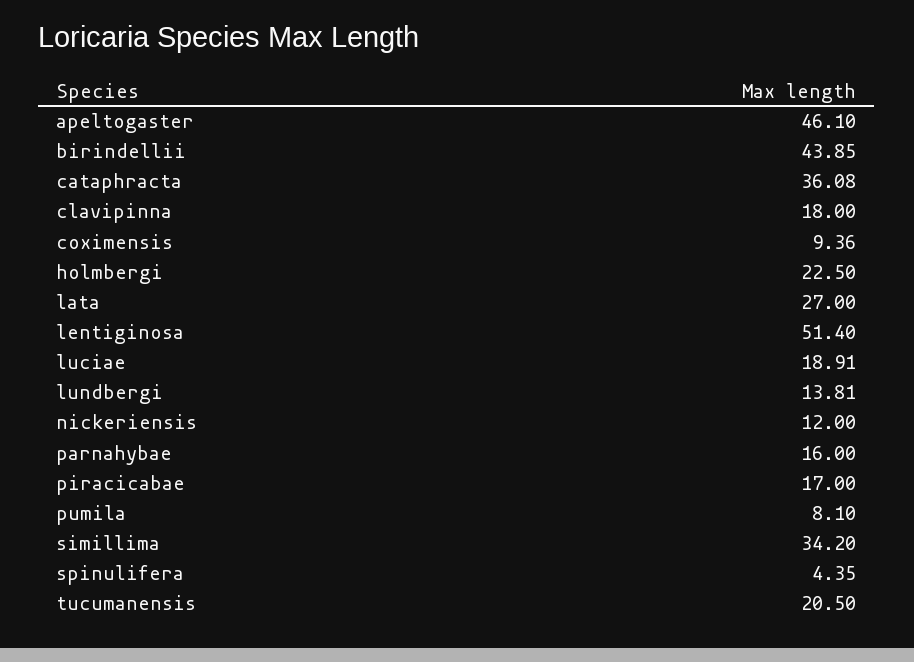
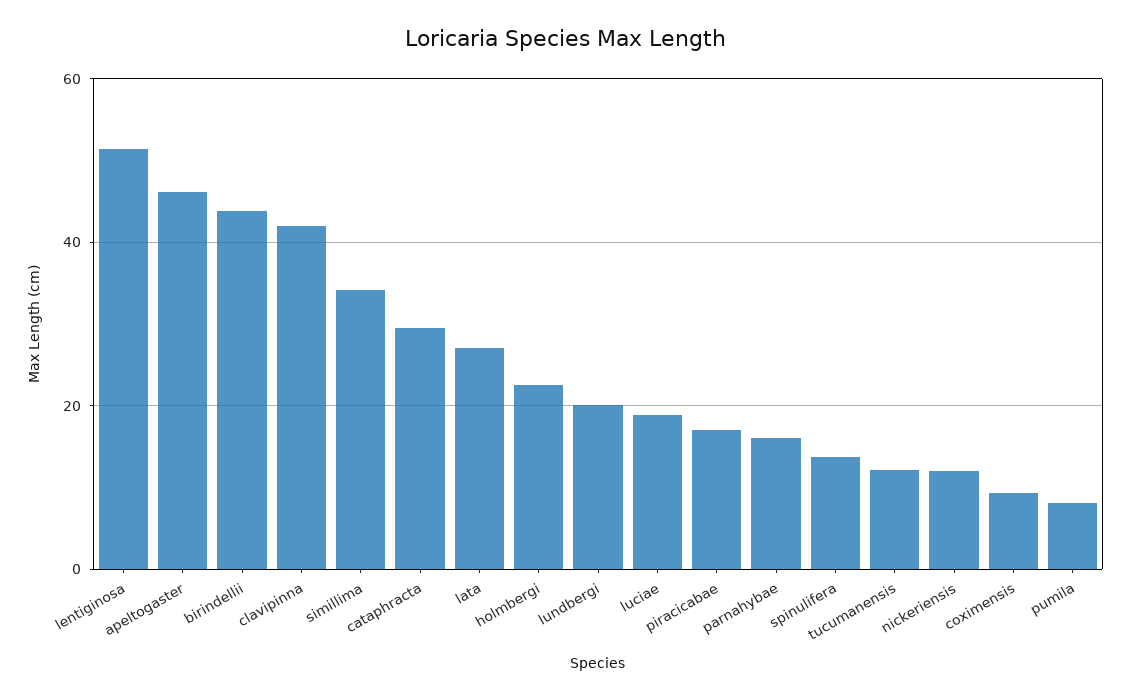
cataphracta: 36.08 -> 30
clavipinna: 18 -> 42
lundbergi: 13.81 -> 20
spinulifera: 4.35 -> 14
tucumanensis: 20.5 -> 12

